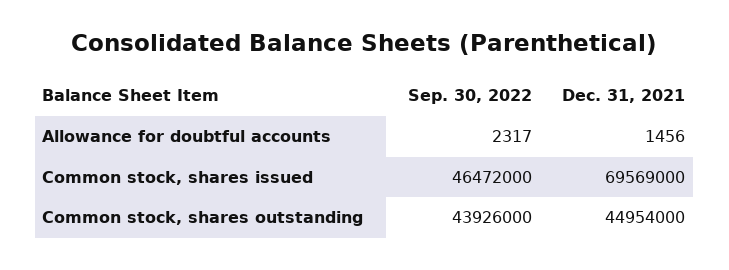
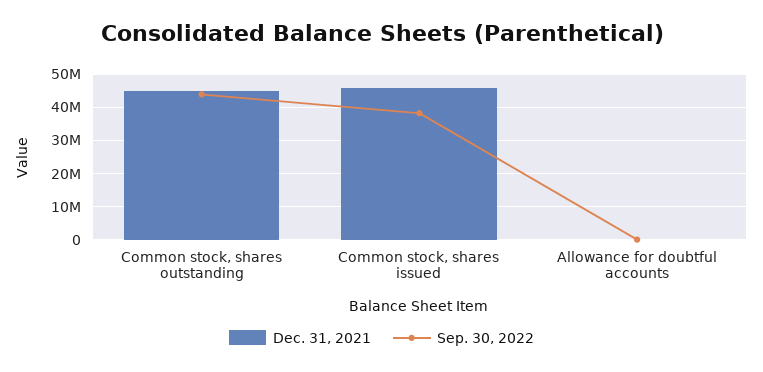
Sep. 30, 2022, Common stock, shares issued: 46472000 -> 38000000
Dec. 31, 2021, Common stock, shares issued: 69569000 -> 46000000

